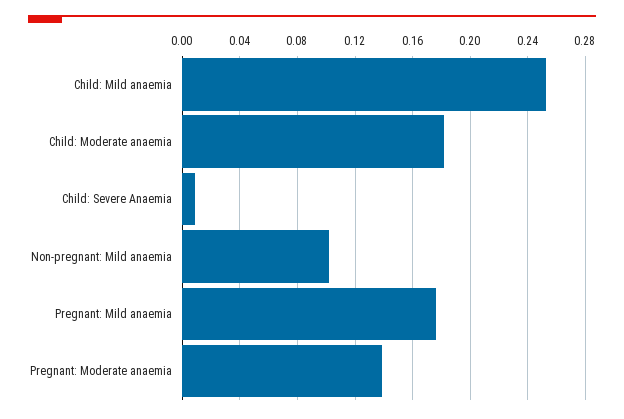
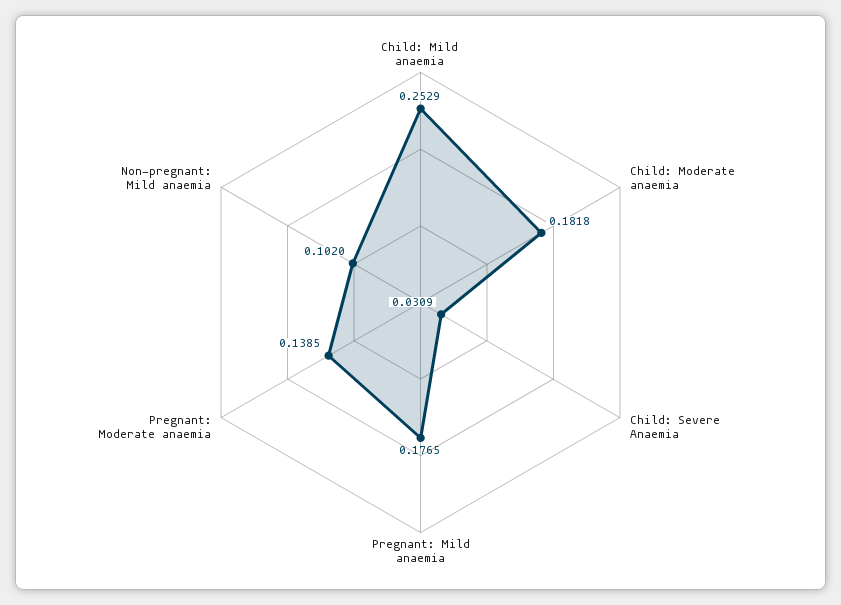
Child: Severe Anaemia: 0.01 -> 0.0309

